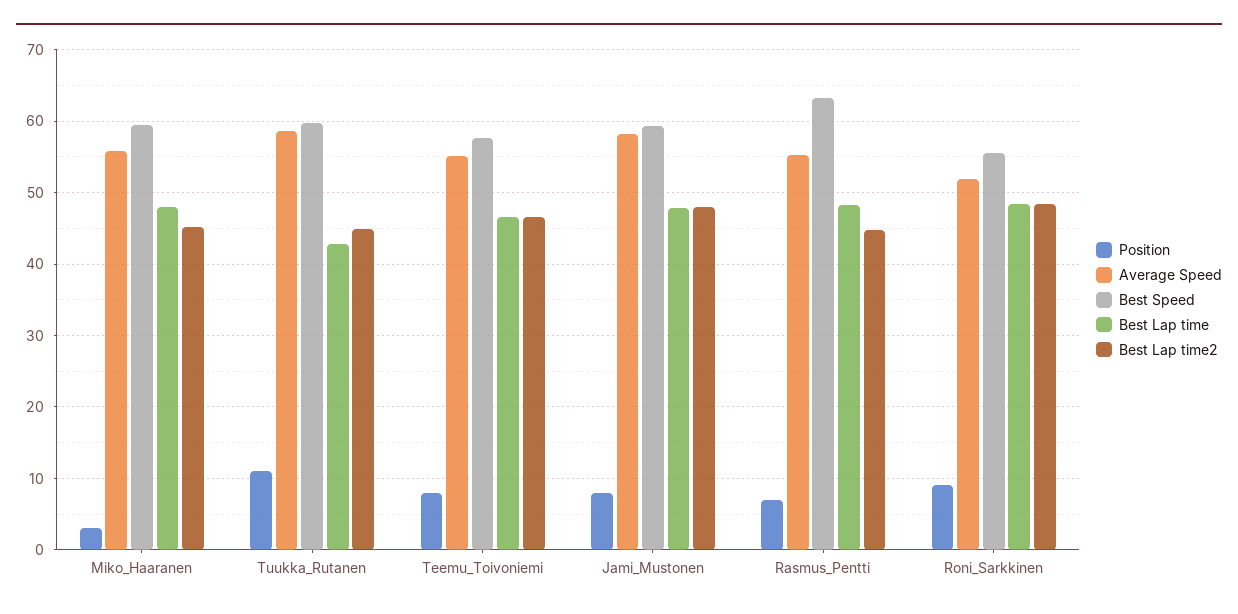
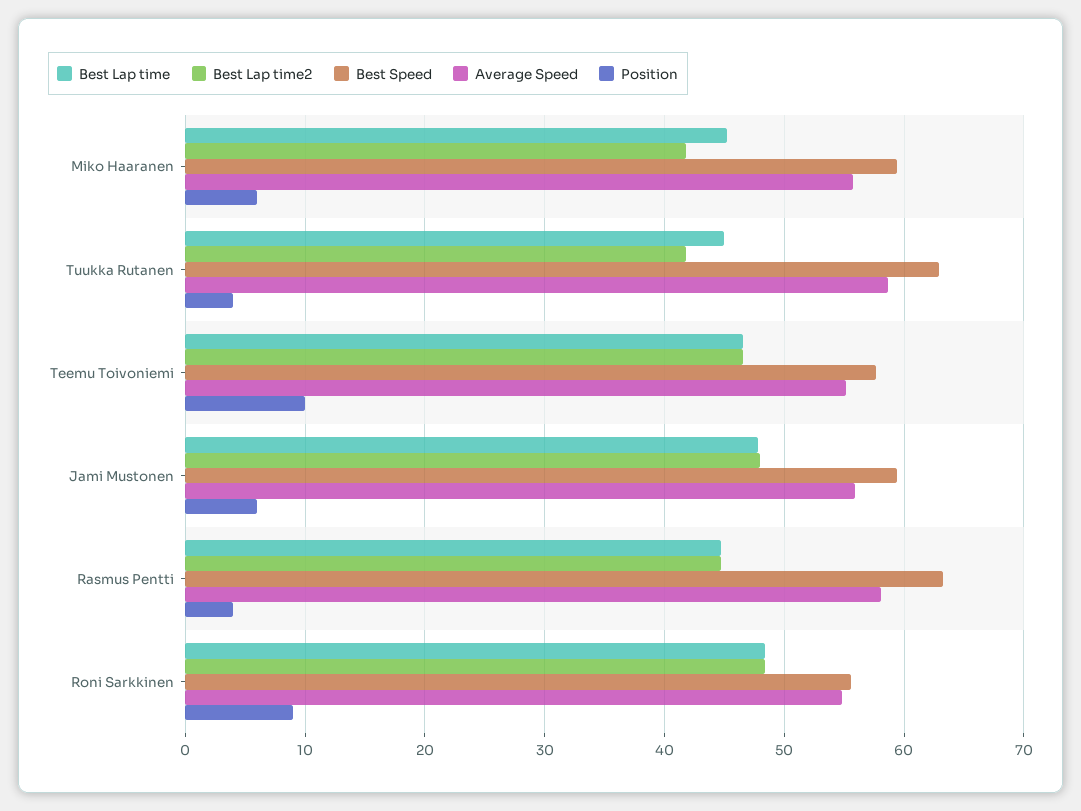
Position, Miko_Haaranen: 3 -> 6
Best Lap time, Miko_Haaranen: 48 -> 45
Best Lap time2, Miko_Haaranen: 45 -> 42
Position, Tuukka_Rutanen: 11 -> 4
Best Speed, Tuukka_Rutanen: 60 -> 63
Best Lap time, Tuukka_Rutanen: 43 -> 45
Best Lap time2, Tuukka_Rutanen: 45 -> 42
Position, Teemu_Toivoniemi: 8 -> 10
Position, Jami_Mustonen: 8 -> 6
Average Speed, Jami_Mustonen: 58 -> 56
Position, Rasmus_Pentti: 7 -> 4
Average Speed, Rasmus_Pentti: 55 -> 58
Best Lap time, Rasmus_Pentti: 48 -> 45
Average Speed, Roni_Sarkkinen: 52 -> 55

